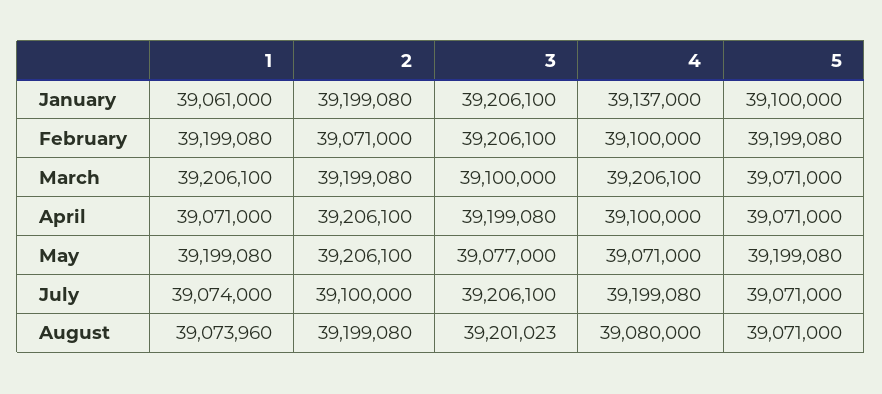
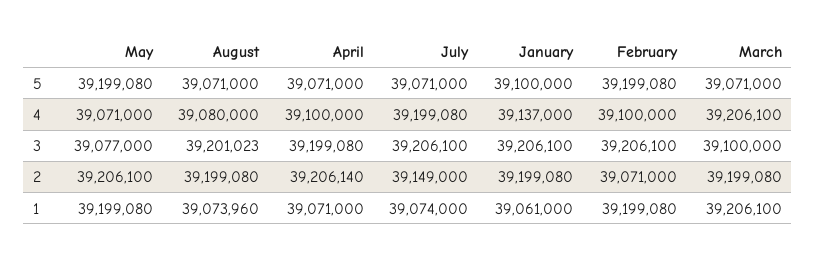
2, April: 39206100 -> 39206140
2, July: 39100000 -> 39149000

